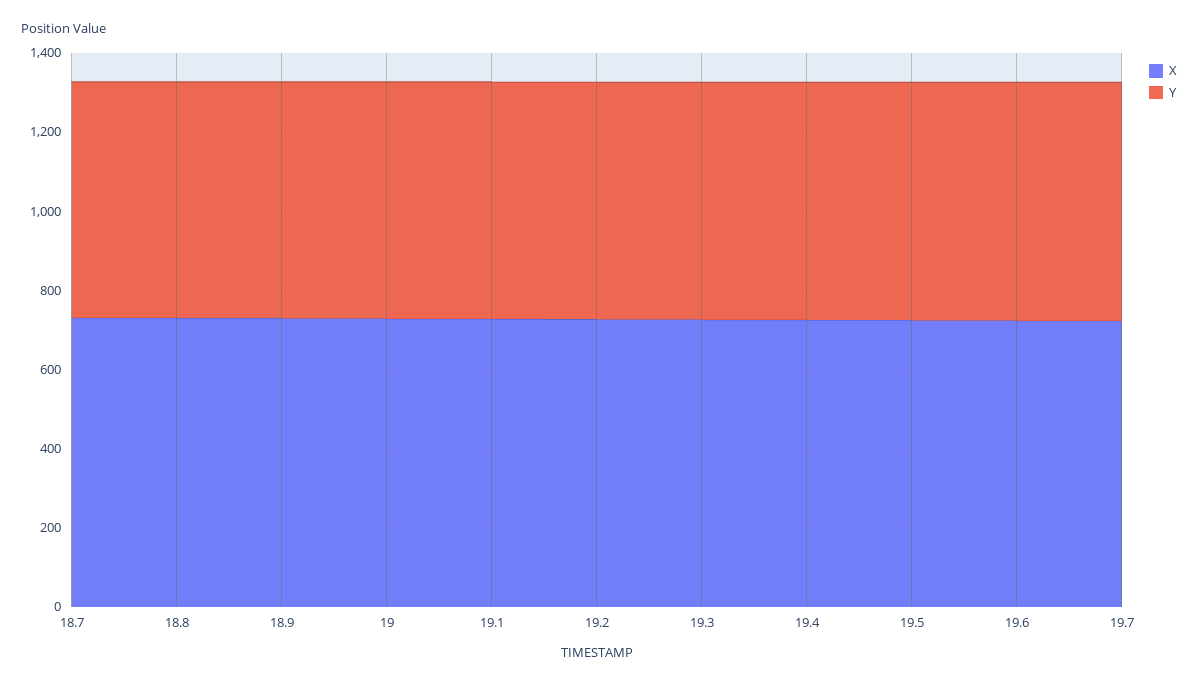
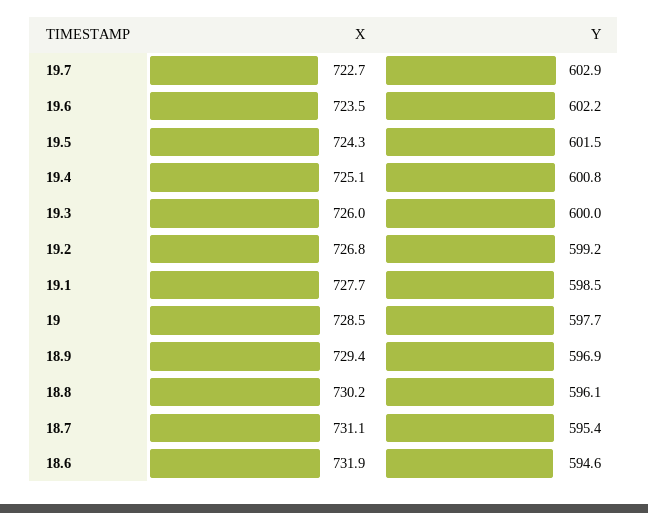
X, 18.6: none -> 731.9
Y, 18.6: none -> 594.6

